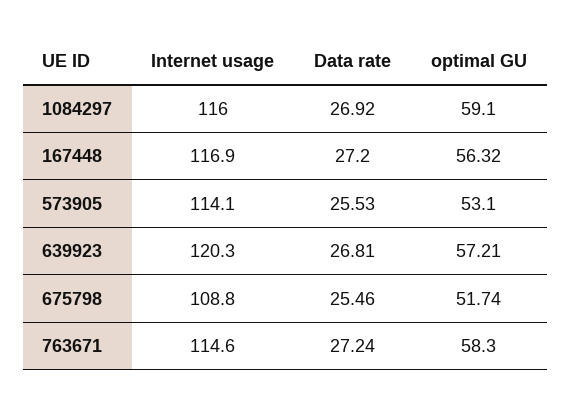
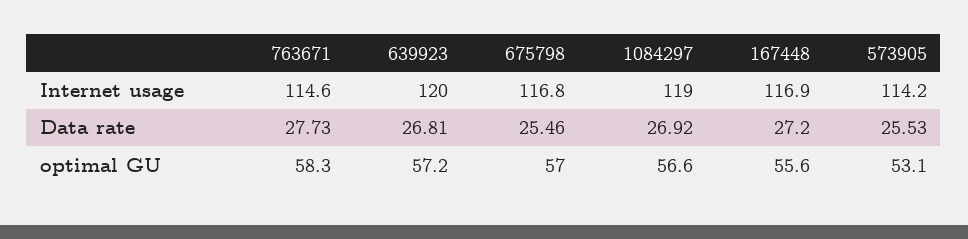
Internet usage, 1084297: 116 -> 119
optimal GU, 1084297: 59.1 -> 56.6
optimal GU, 167448: 56.32 -> 55.6
Internet usage, 573905: 114.1 -> 114.2
Internet usage, 639923: 120.3 -> 120
Internet usage, 675798: 108.8 -> 116.8
optimal GU, 675798: 51.74 -> 57
Data rate, 763671: 27.24 -> 27.73

